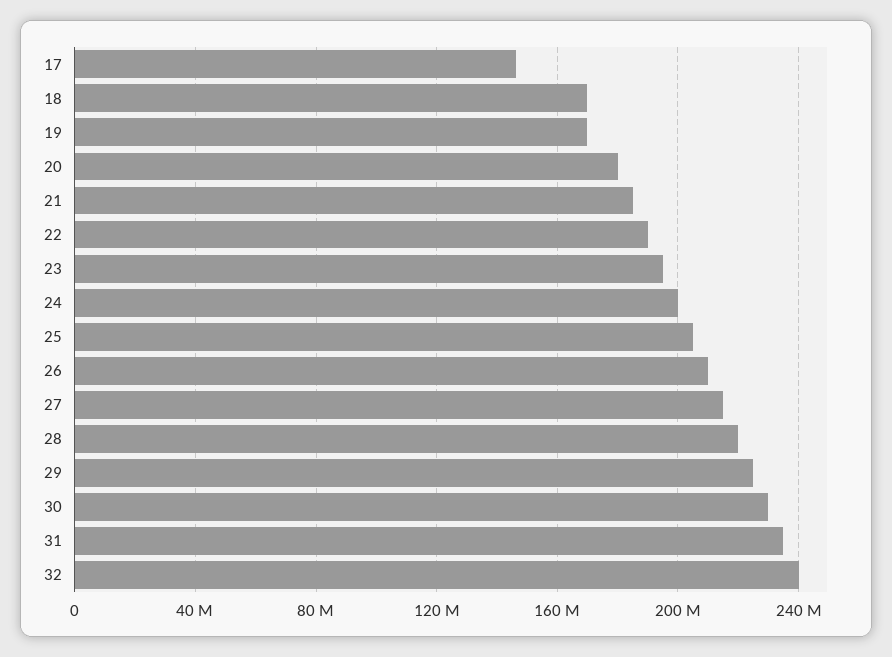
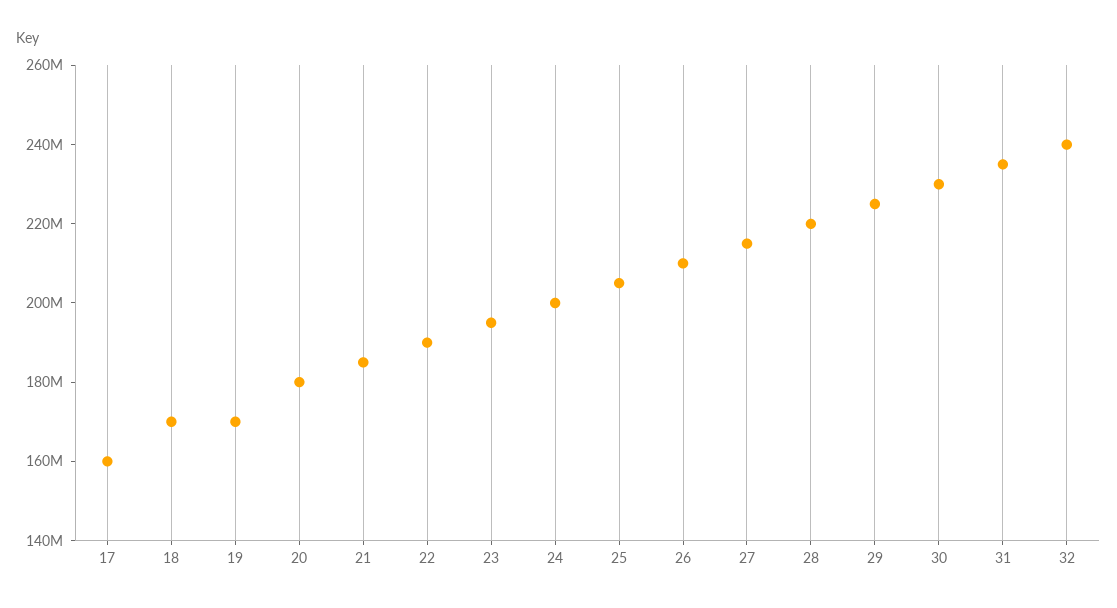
17: 145000000 -> 160000000

